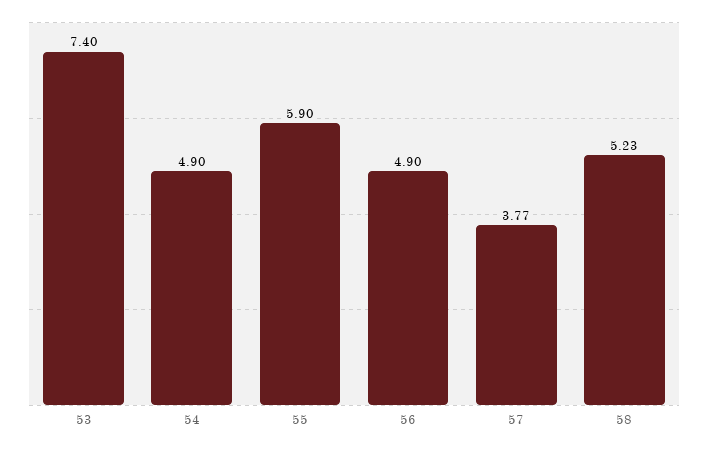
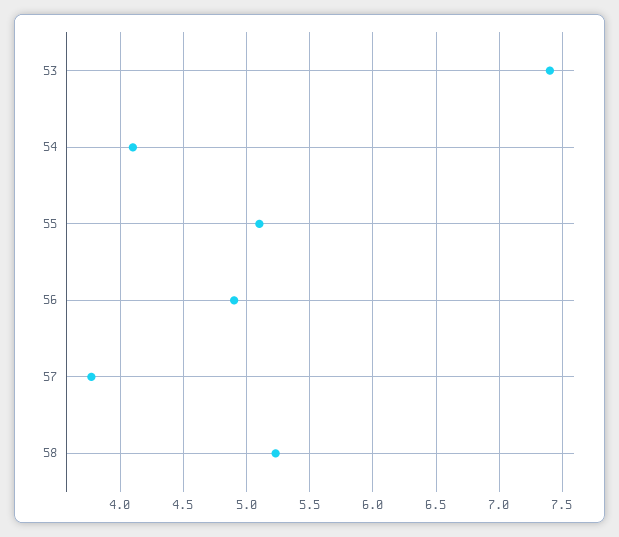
54: 4.9 -> 4.1
55: 5.9 -> 5.1

